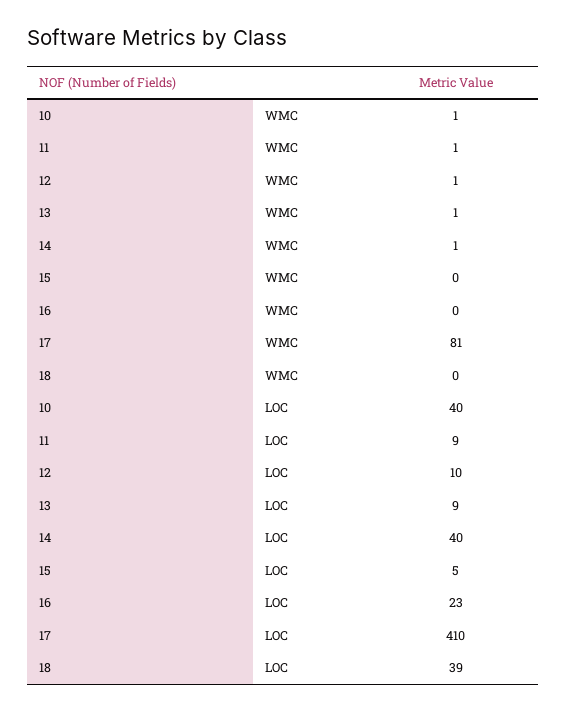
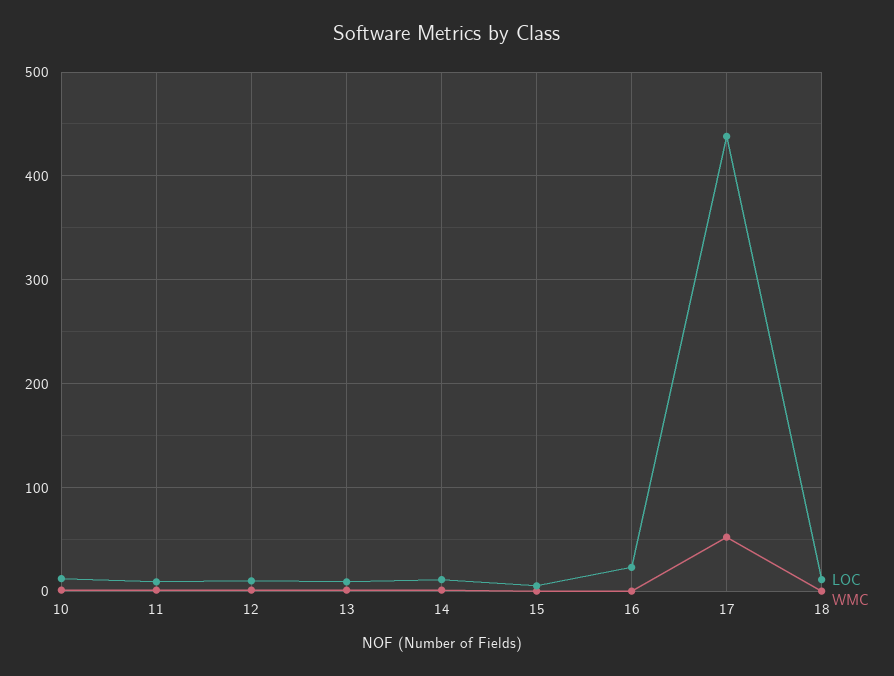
WMC, 17: 81 -> 50
LOC, 10: 40 -> 10
LOC, 14: 40 -> 10
LOC, 17: 410 -> 440
LOC, 18: 39 -> 10

